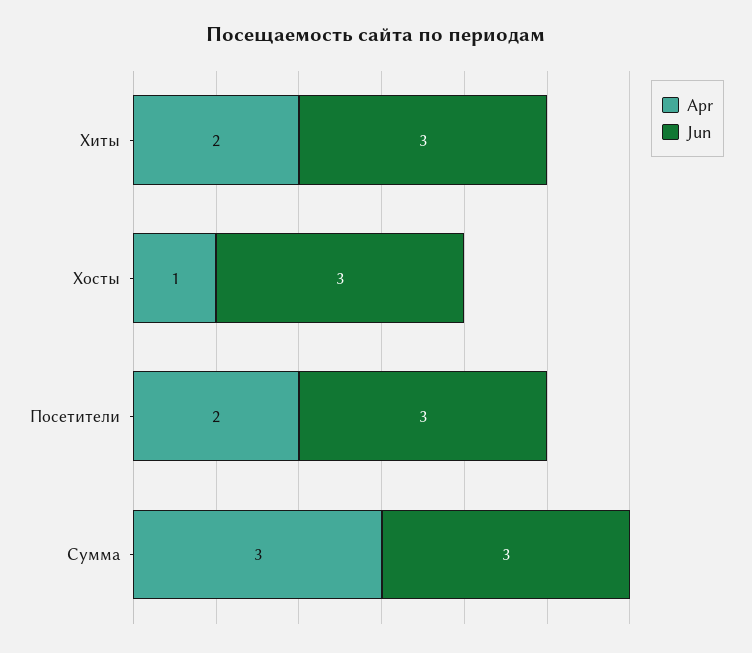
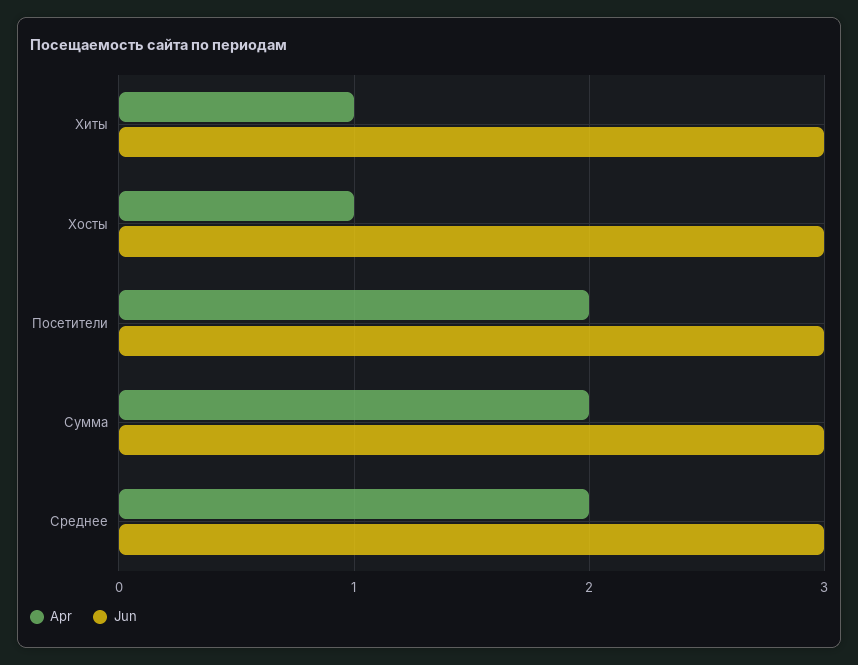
Apr, Хиты: 2 -> 1
Apr, Сумма: 3 -> 2
Apr, Среднее: none -> 2
Jun, Среднее: none -> 3

